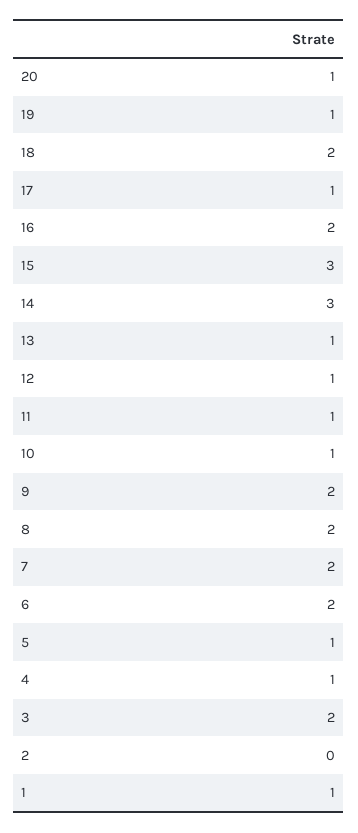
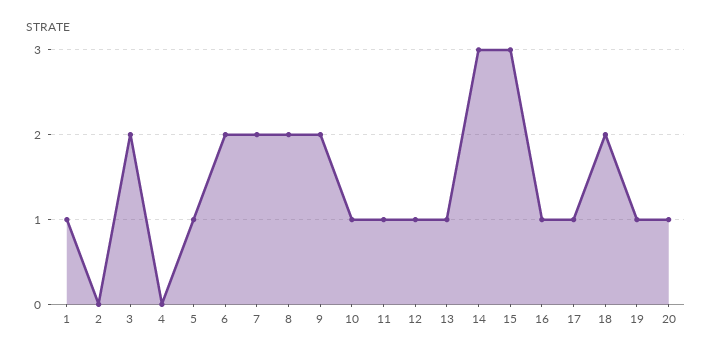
16: 2 -> 1
4: 1 -> 0

